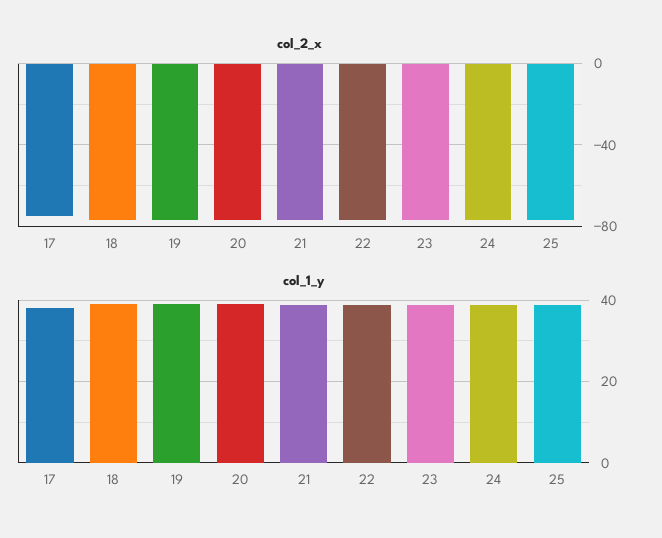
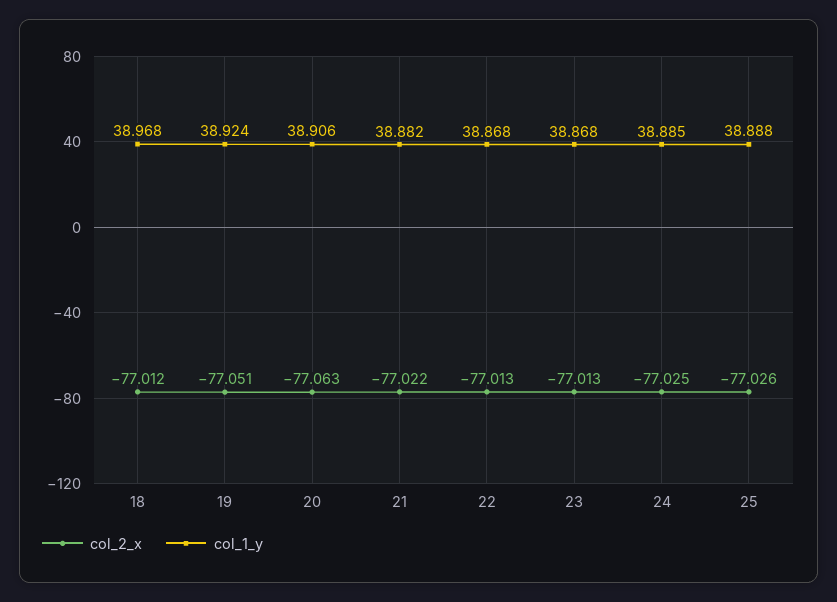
col_2_x, 17: -75 -> none
col_1_y, 17: 38 -> none

